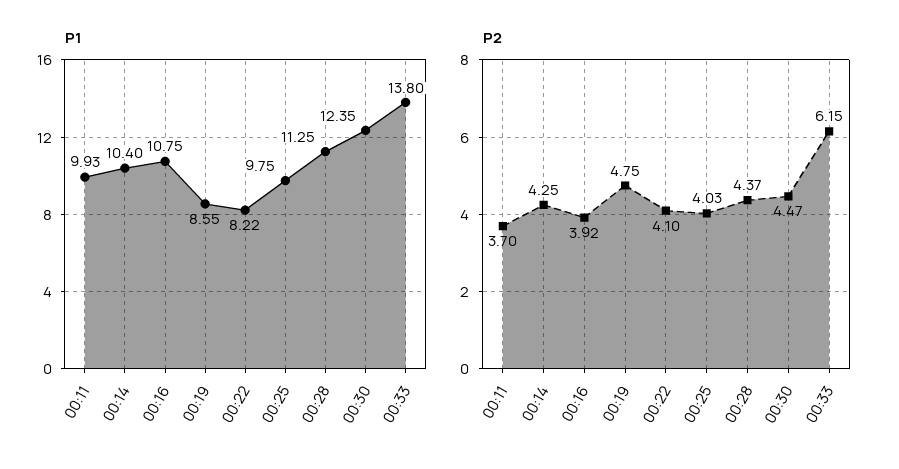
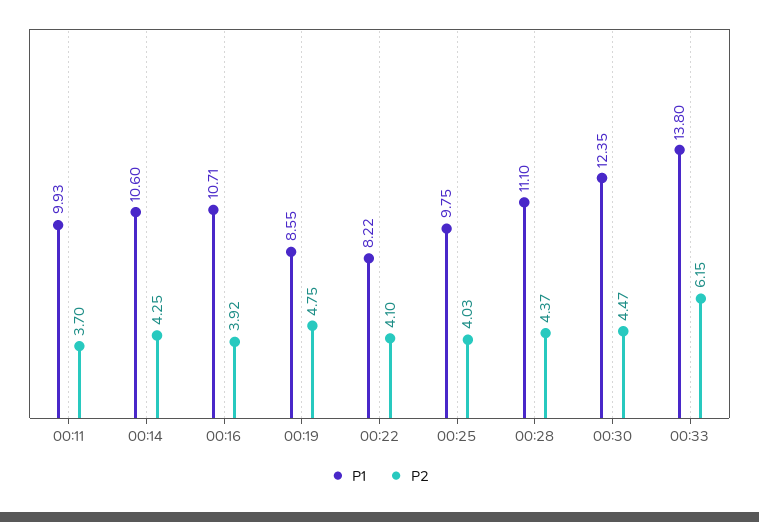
P1, 00:14: 10.4 -> 10.6
P1, 00:16: 10.75 -> 10.71
P1, 00:28: 11.25 -> 11.1

